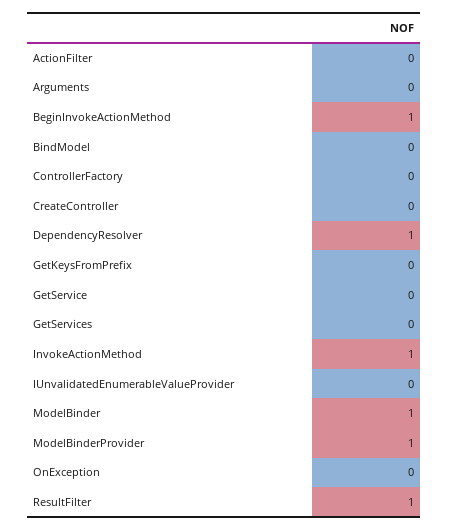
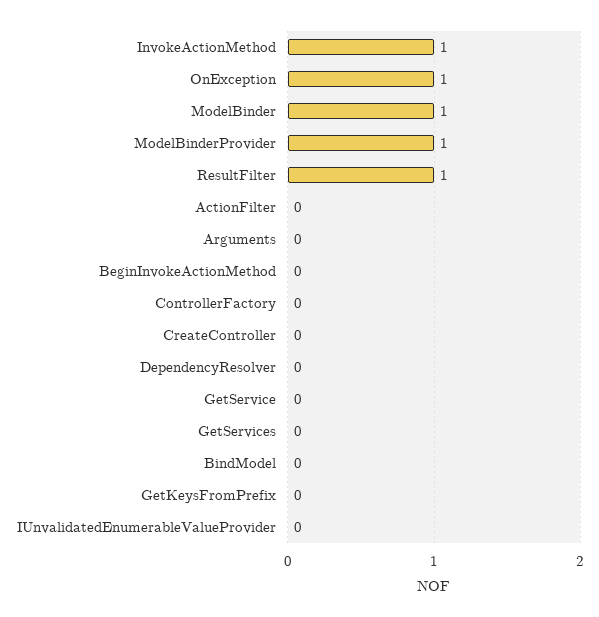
BeginInvokeActionMethod: 1 -> 0
DependencyResolver: 1 -> 0
OnException: 0 -> 1

